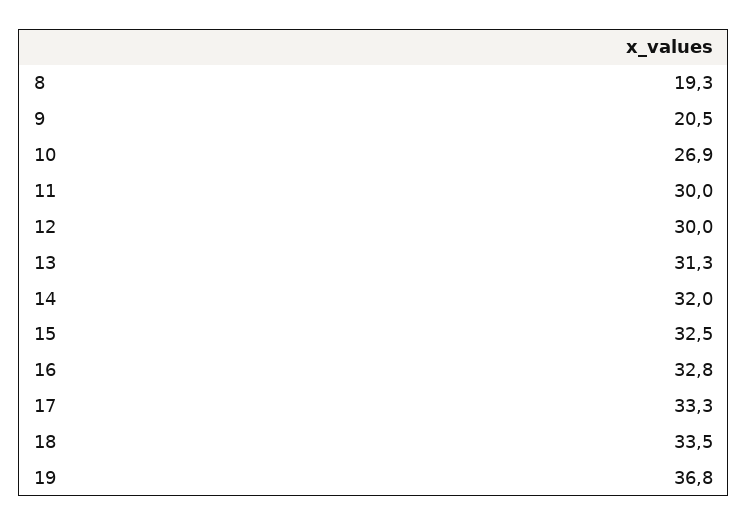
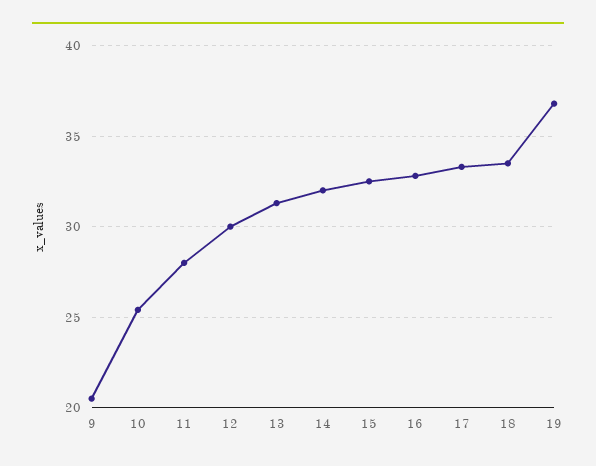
8: 19.3 -> none
10: 26.9 -> 25.5
11: 30 -> 28

